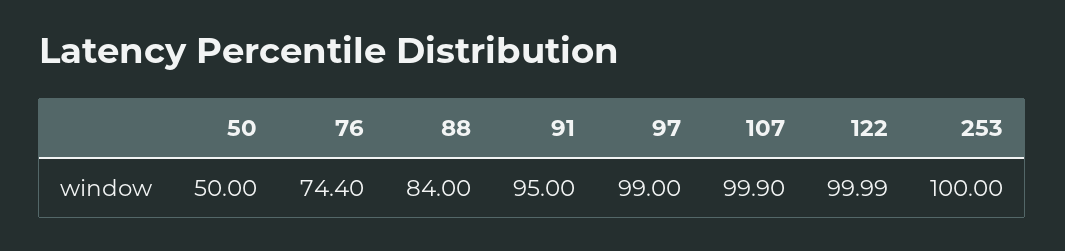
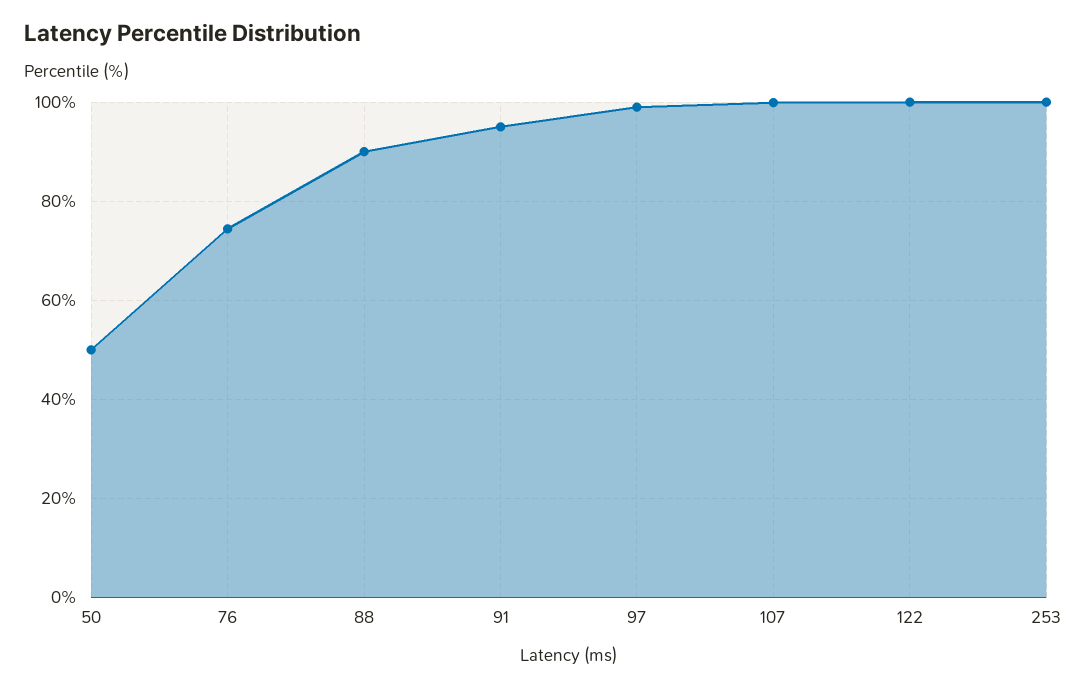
88: 84 -> 90

